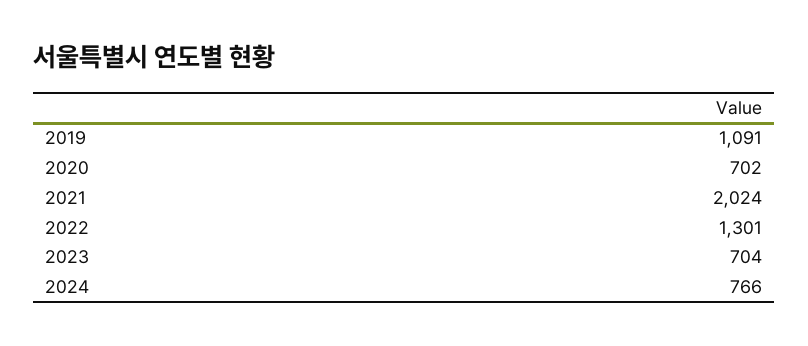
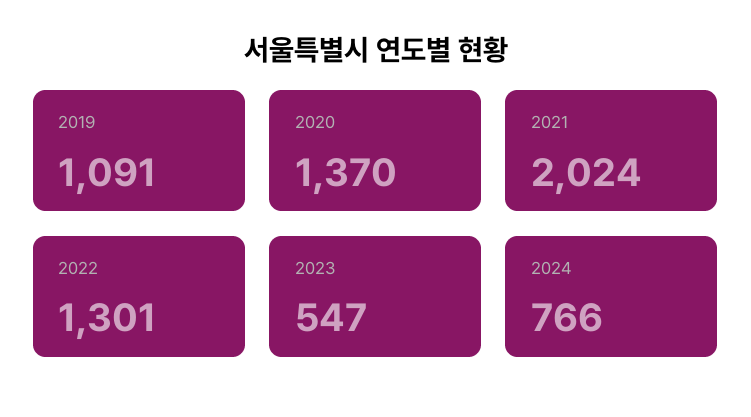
2020: 702 -> 1370
2023: 704 -> 547

